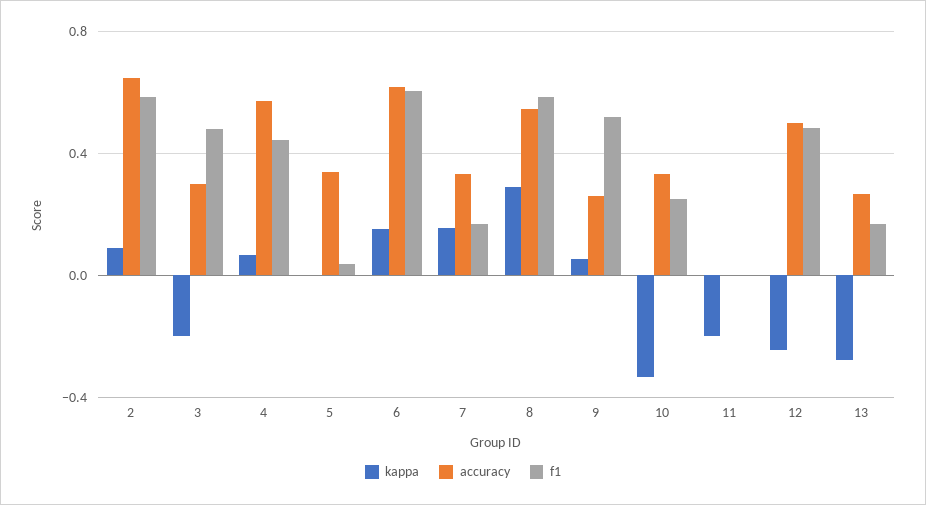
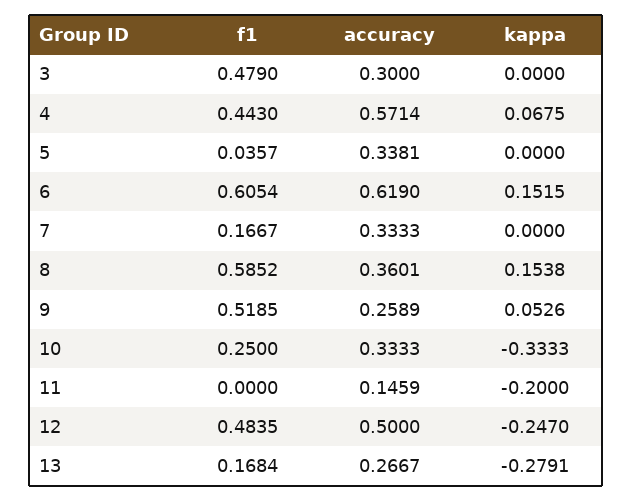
kappa, 2: 0.1 -> none
accuracy, 2: 0.65 -> none
f1, 2: 0.6 -> none
kappa, 3: -0.2 -> 0
kappa, 7: 0.15 -> 0
kappa, 8: 0.3 -> 0.1538
accuracy, 8: 0.55 -> 0.3601
accuracy, 11: 0 -> 0.1459

